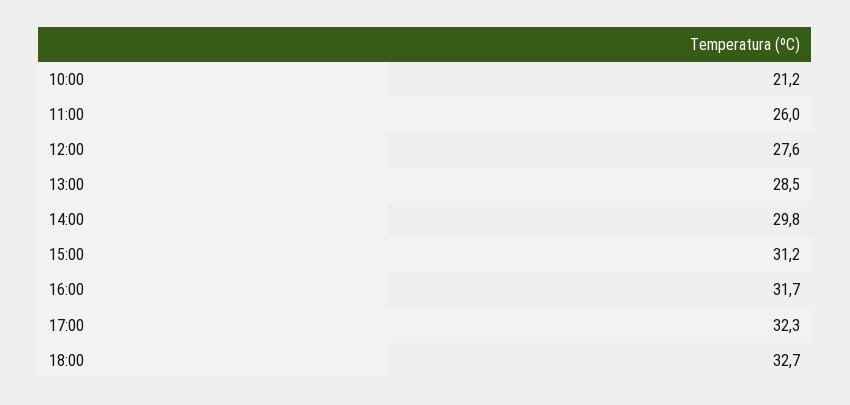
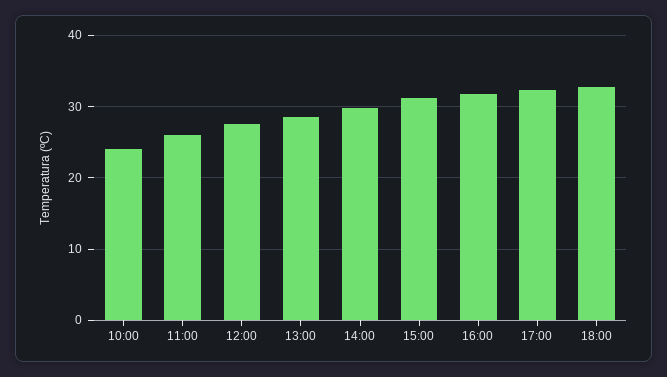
10:00: 21.2 -> 24

